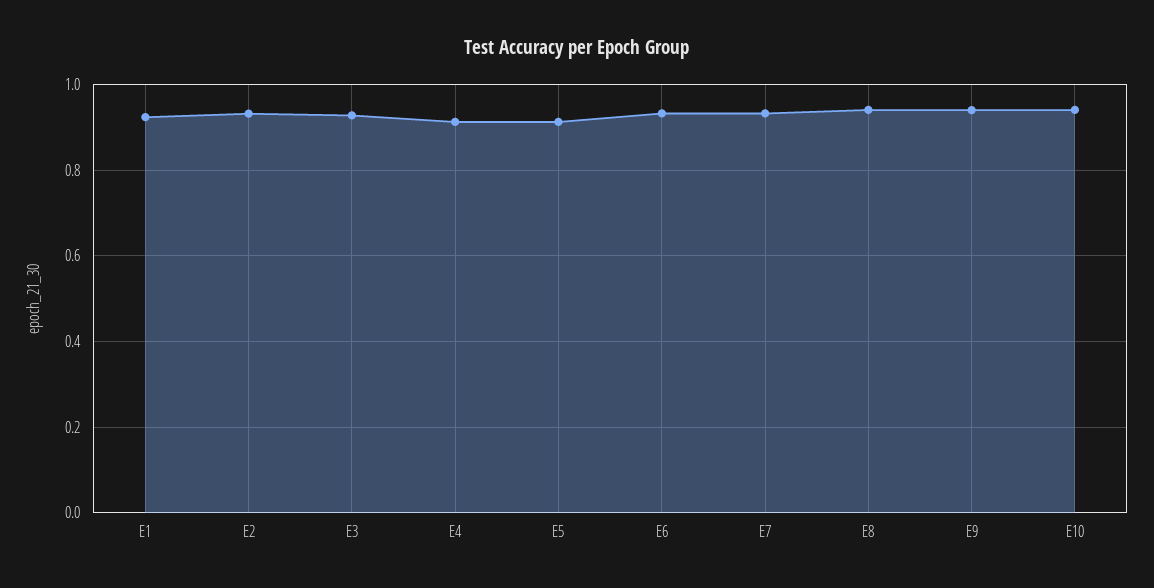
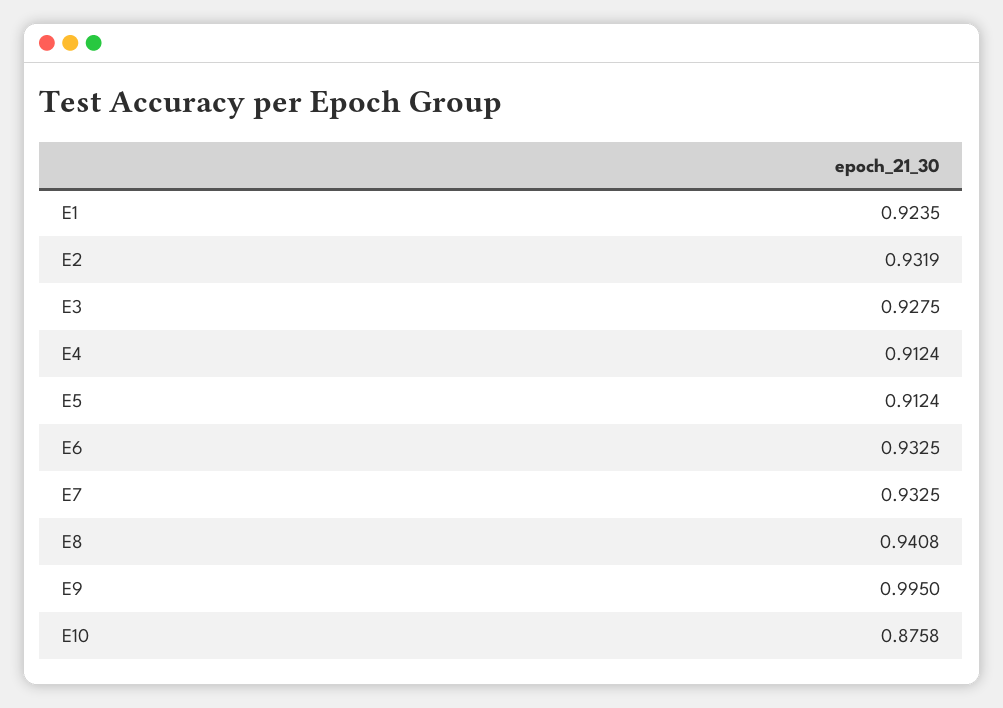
E9: 0.94 -> 0.995
E10: 0.94 -> 0.8758

